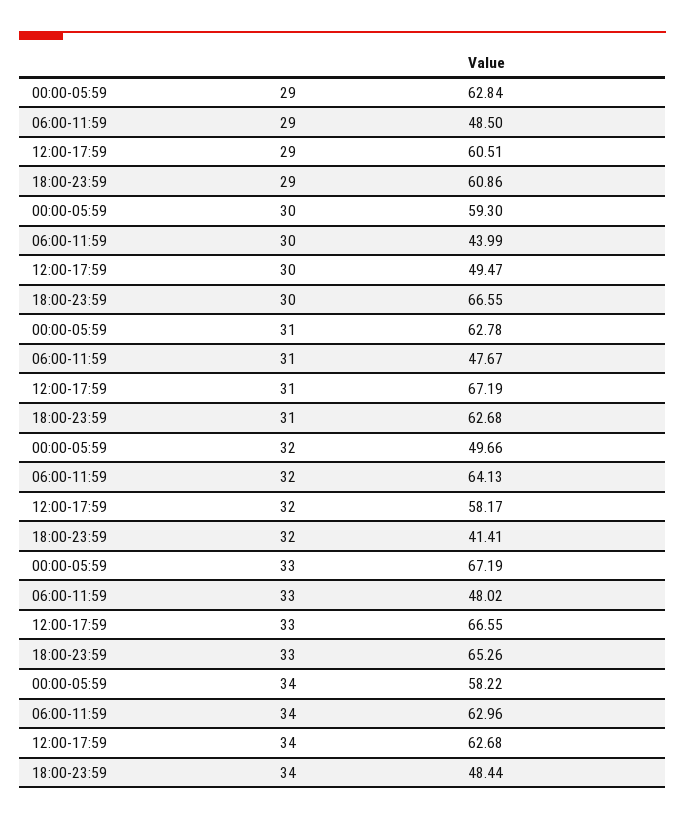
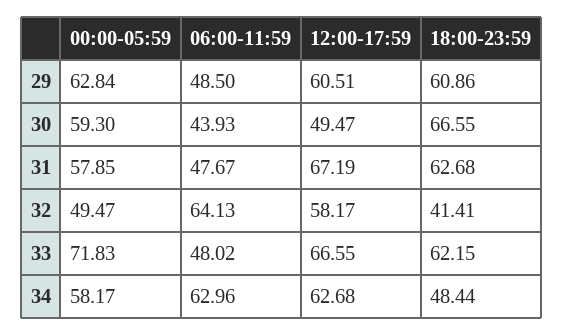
06:00-11:59, 30: 43.99 -> 43.93
00:00-05:59, 31: 62.78 -> 57.85
00:00-05:59, 32: 49.66 -> 49.47
00:00-05:59, 33: 67.19 -> 71.83
18:00-23:59, 33: 65.26 -> 62.15
00:00-05:59, 34: 58.22 -> 58.17

